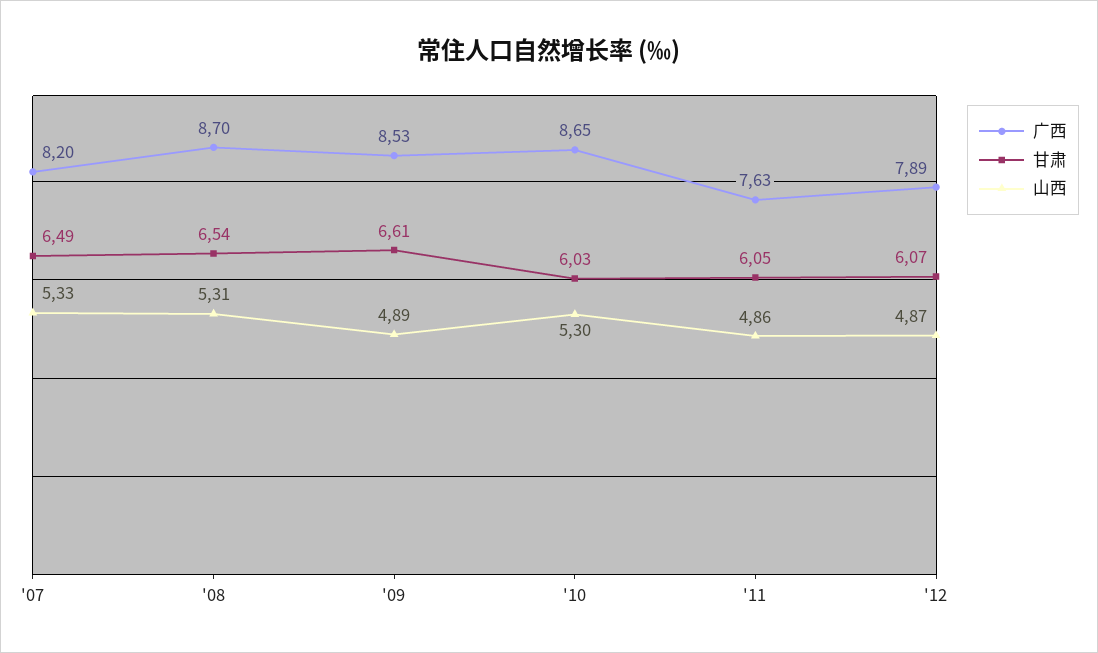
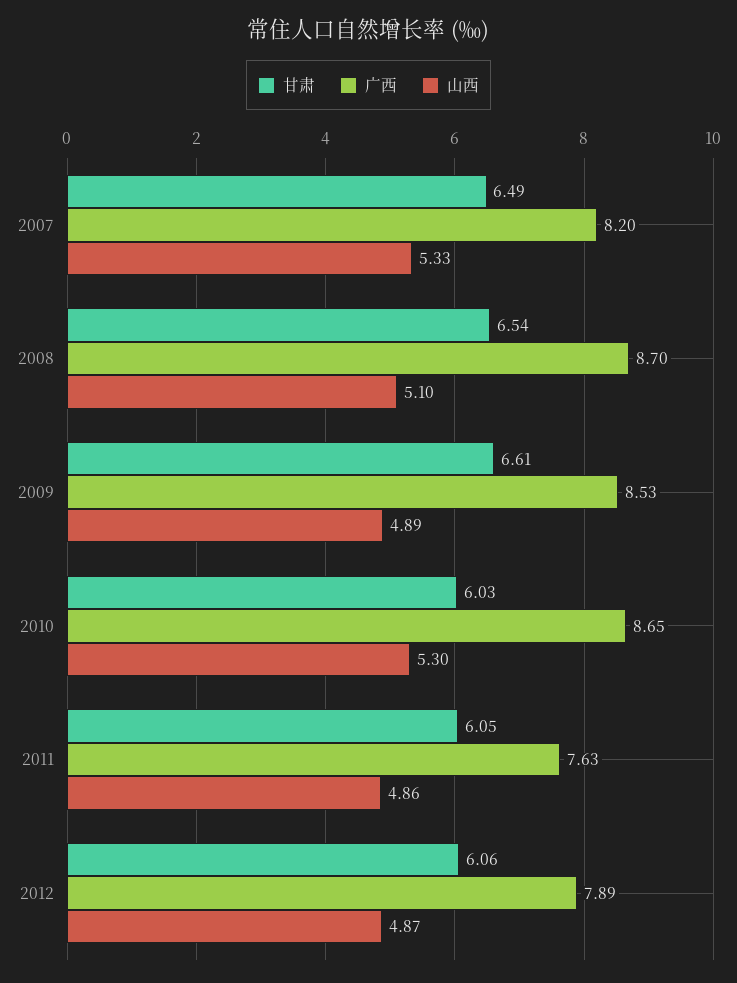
山西, '08: 5.31 -> 5.1
甘肃, '12: 6.07 -> 6.06

